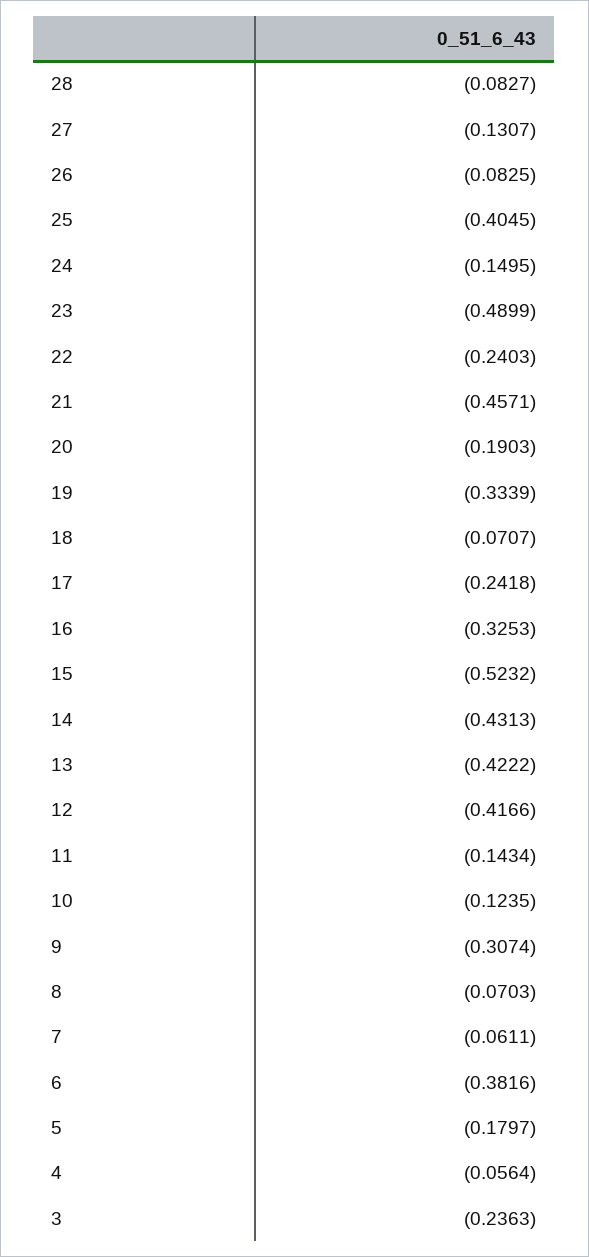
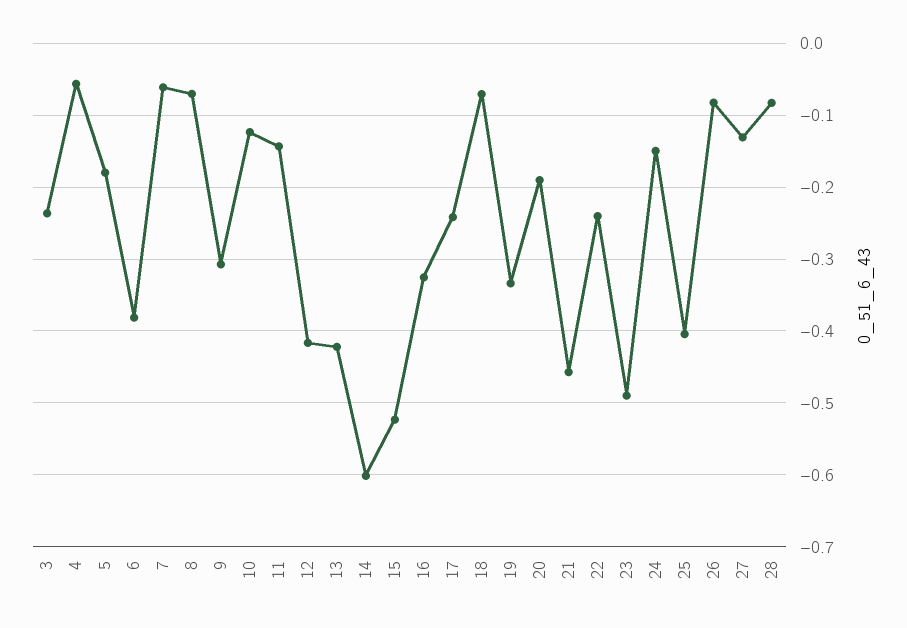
14: -0.4313 -> -0.6

